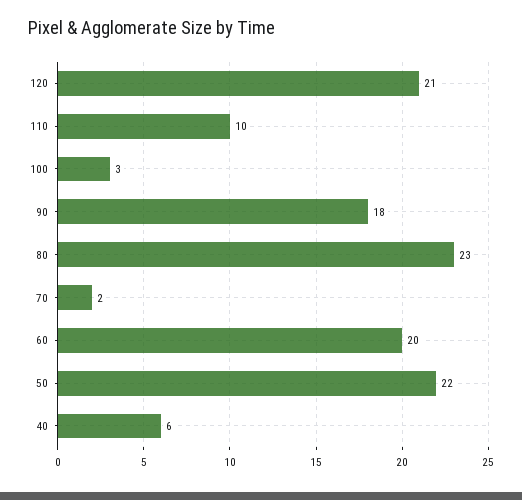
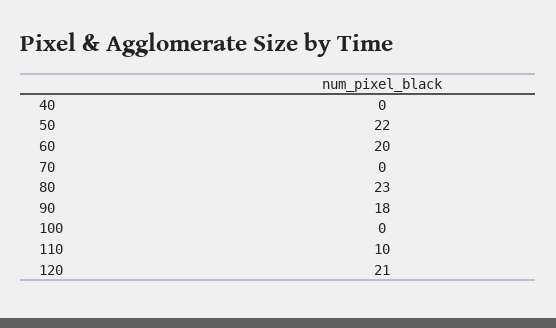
100: 3 -> 0
70: 2 -> 0
40: 6 -> 0

